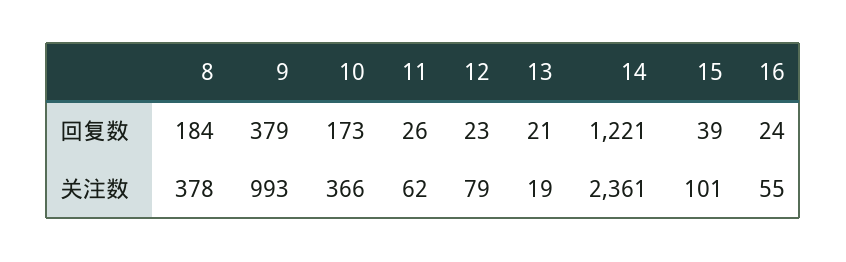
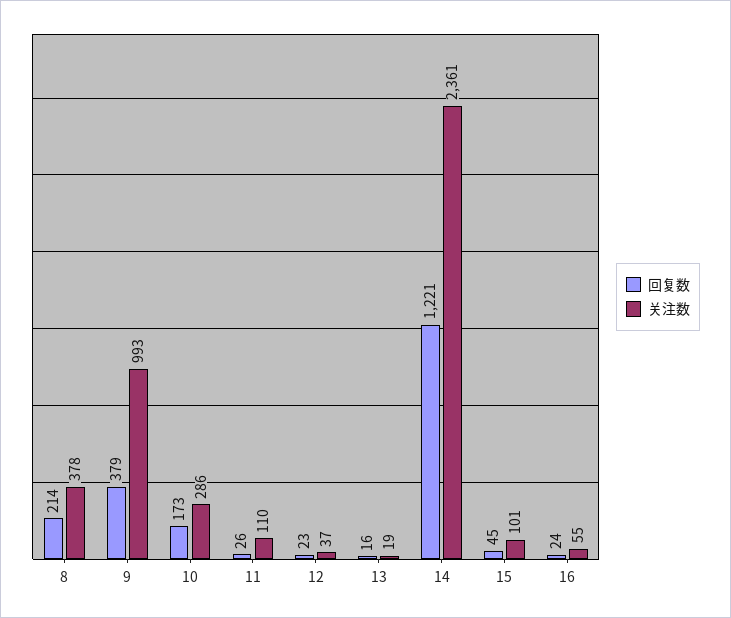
回复数, 8: 184 -> 214
回复数, 13: 21 -> 16
回复数, 15: 39 -> 45
关注数, 10: 366 -> 286
关注数, 11: 62 -> 110
关注数, 12: 79 -> 37

